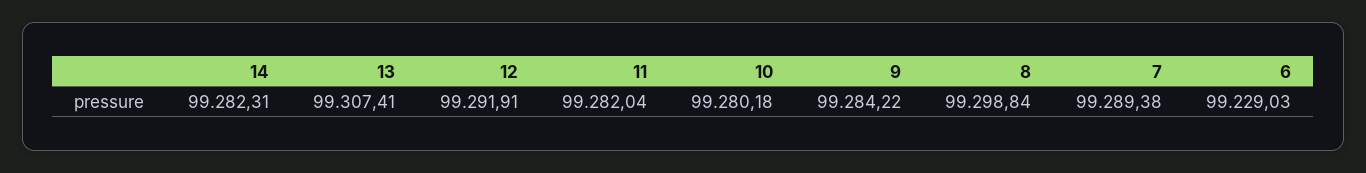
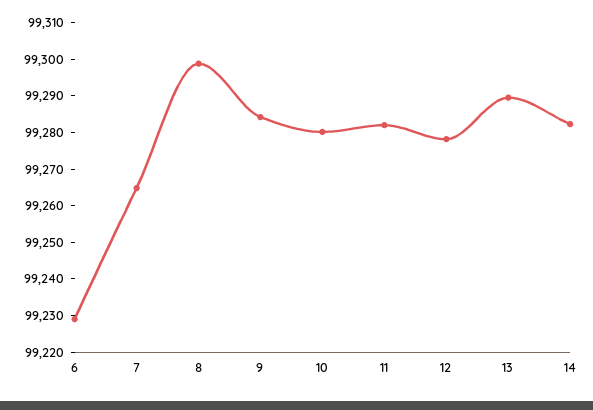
13: 99307.41 -> 99290
12: 99291.91 -> 99277.5
7: 99289.38 -> 99265

